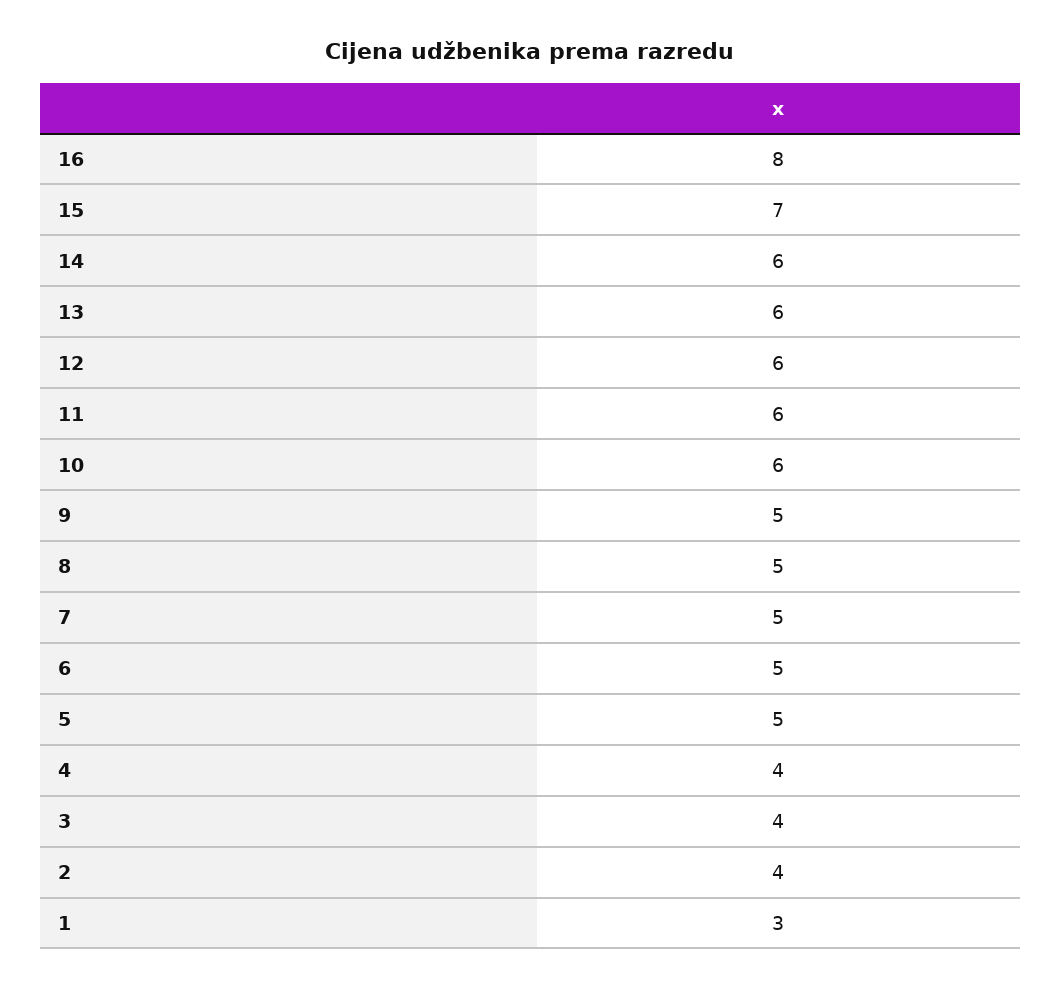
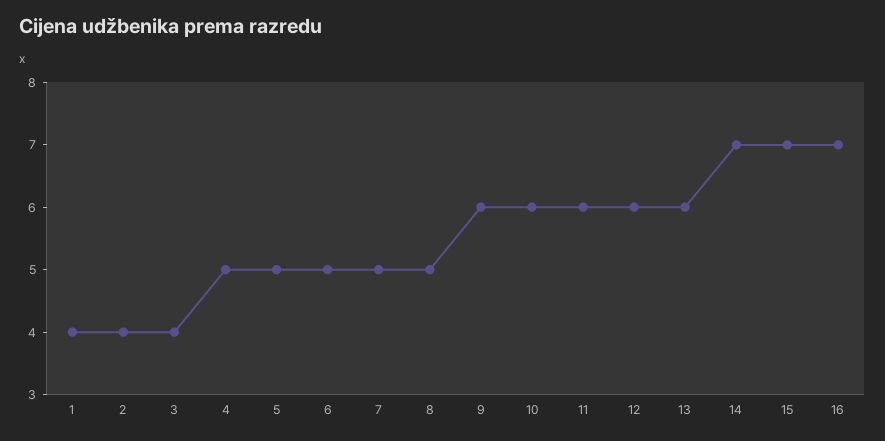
16: 8 -> 7
14: 6 -> 7
9: 5 -> 6
4: 4 -> 5
1: 3 -> 4

